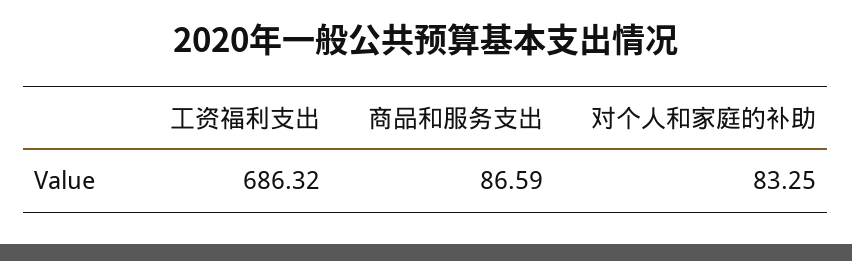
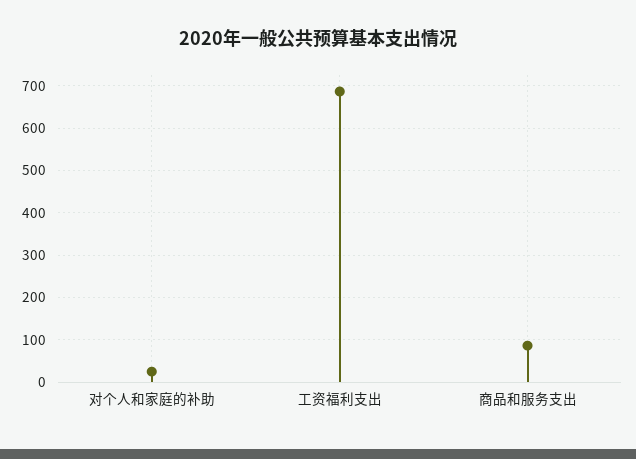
对个人和家庭的补助: 83.25 -> 20

